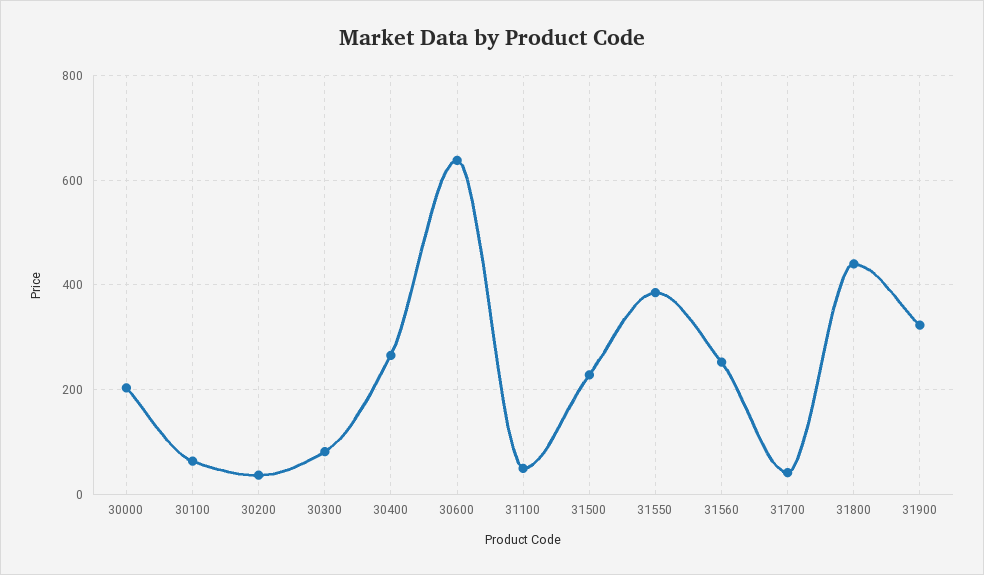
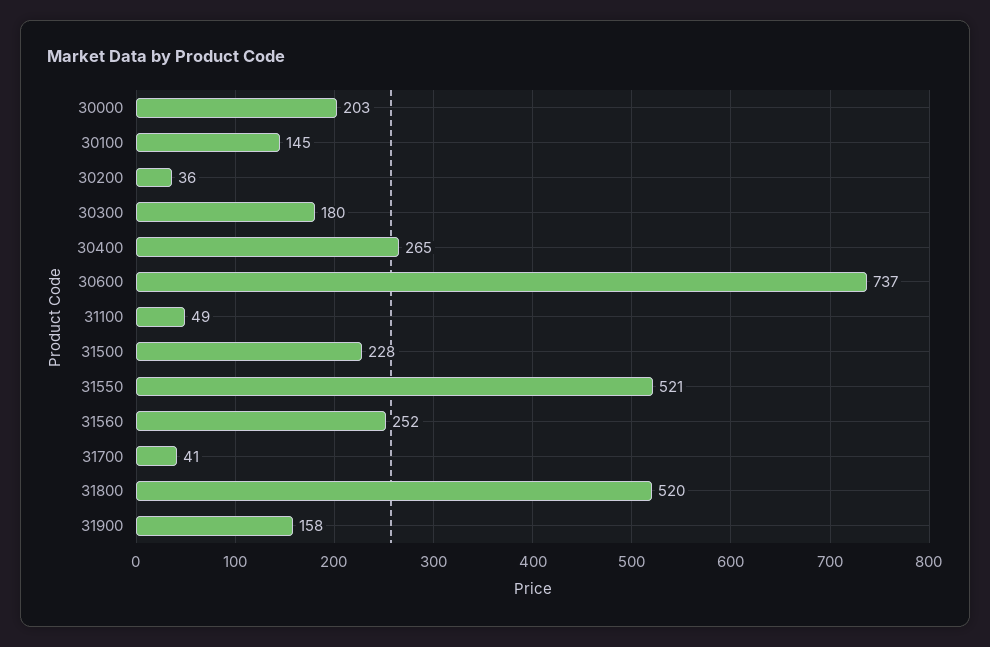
30100: 60 -> 145
30300: 80 -> 180
30600: 640 -> 737
31550: 380 -> 521
31800: 440 -> 520
31900: 320 -> 158

